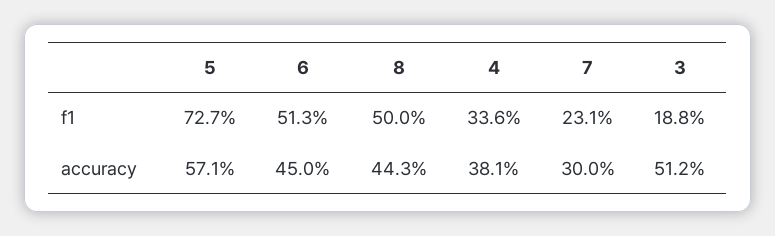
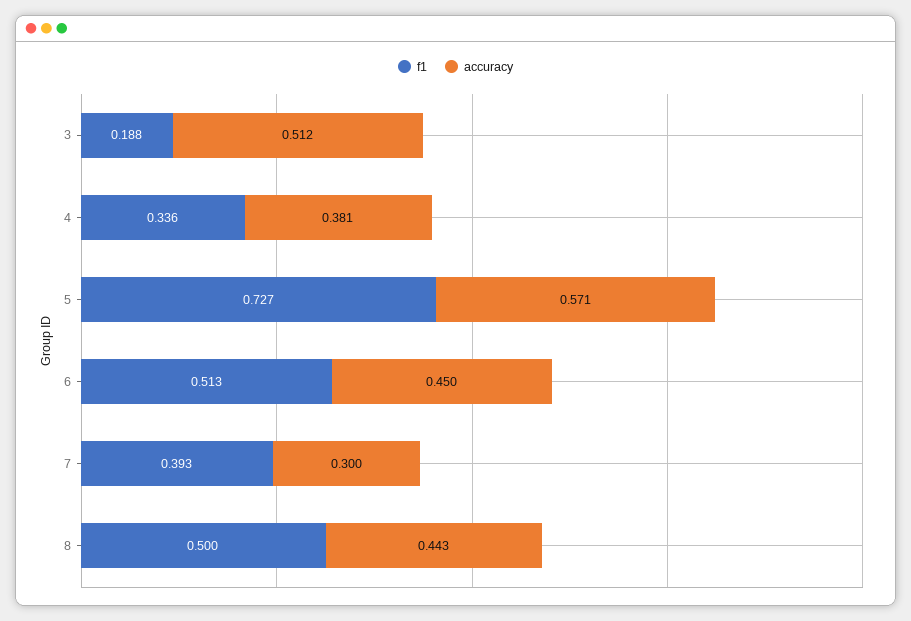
f1, 7: 0.231 -> 0.393

